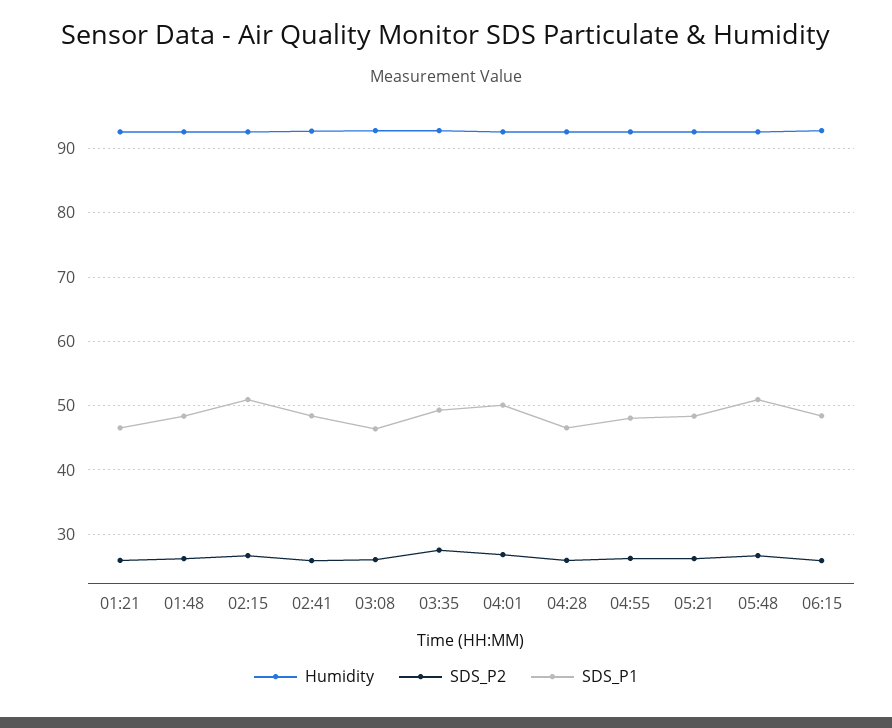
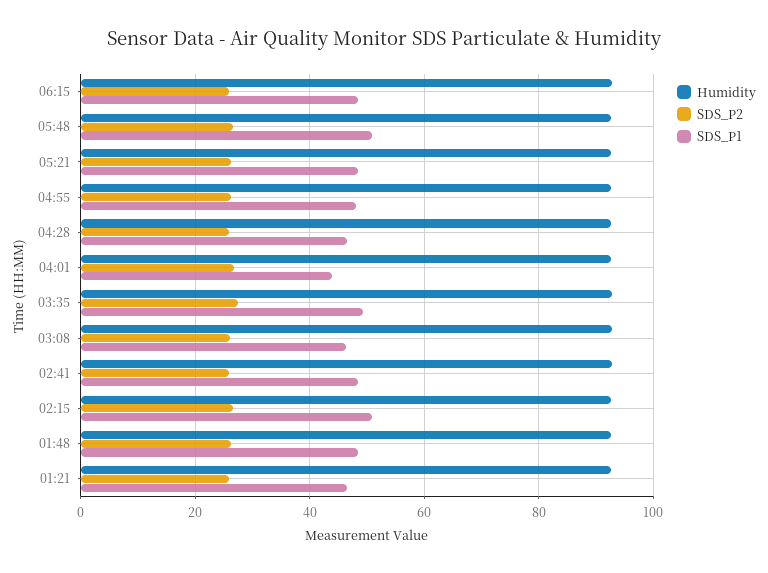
SDS_P1, 04:01: 50 -> 44

